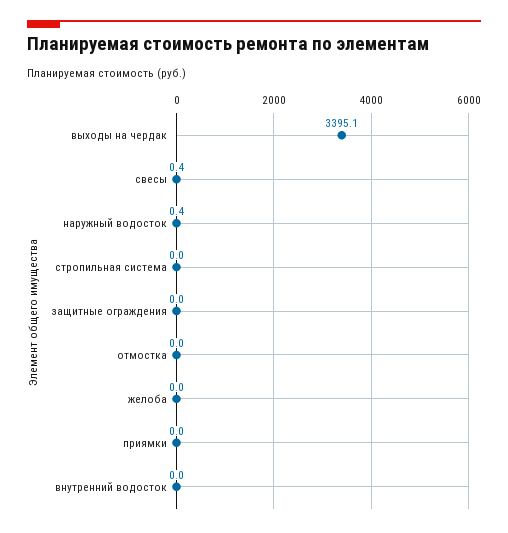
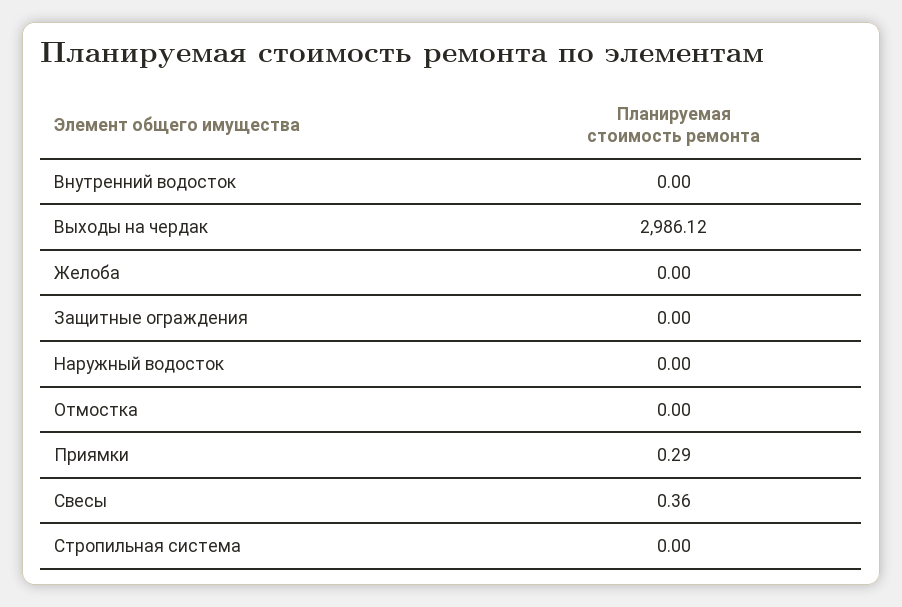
выходы на чердак: 3395.1 -> 2986.12
наружный водосток: 0.4 -> 0
приямки: 0 -> 0.29

